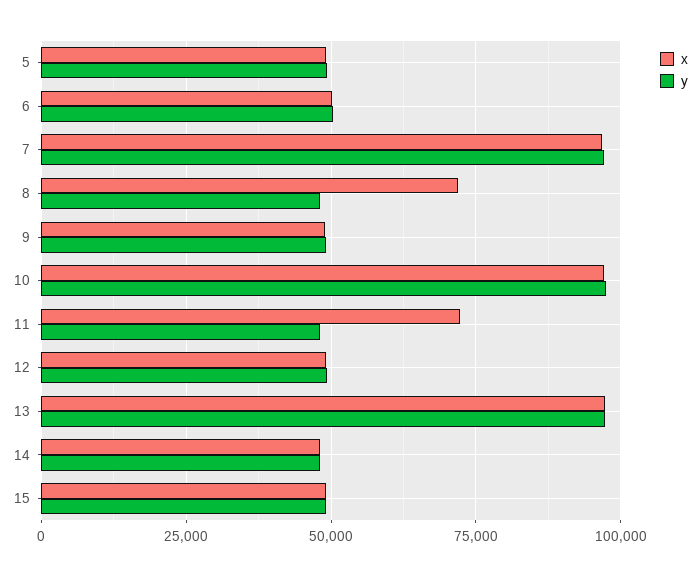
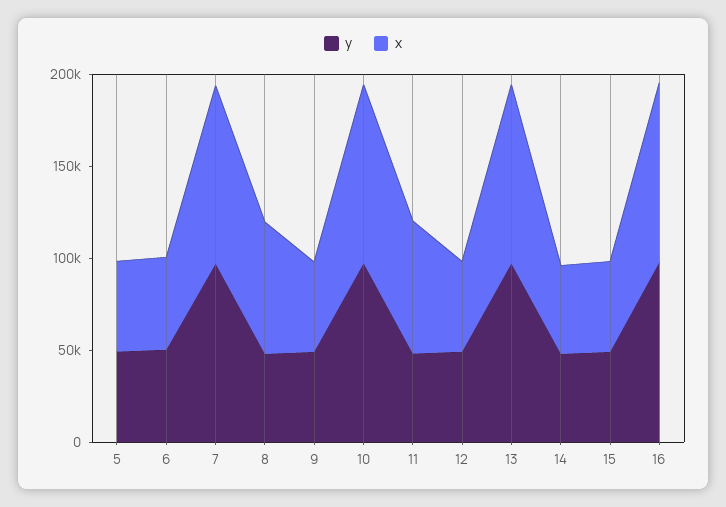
y, 16: none -> 100000
x, 16: none -> 100000

